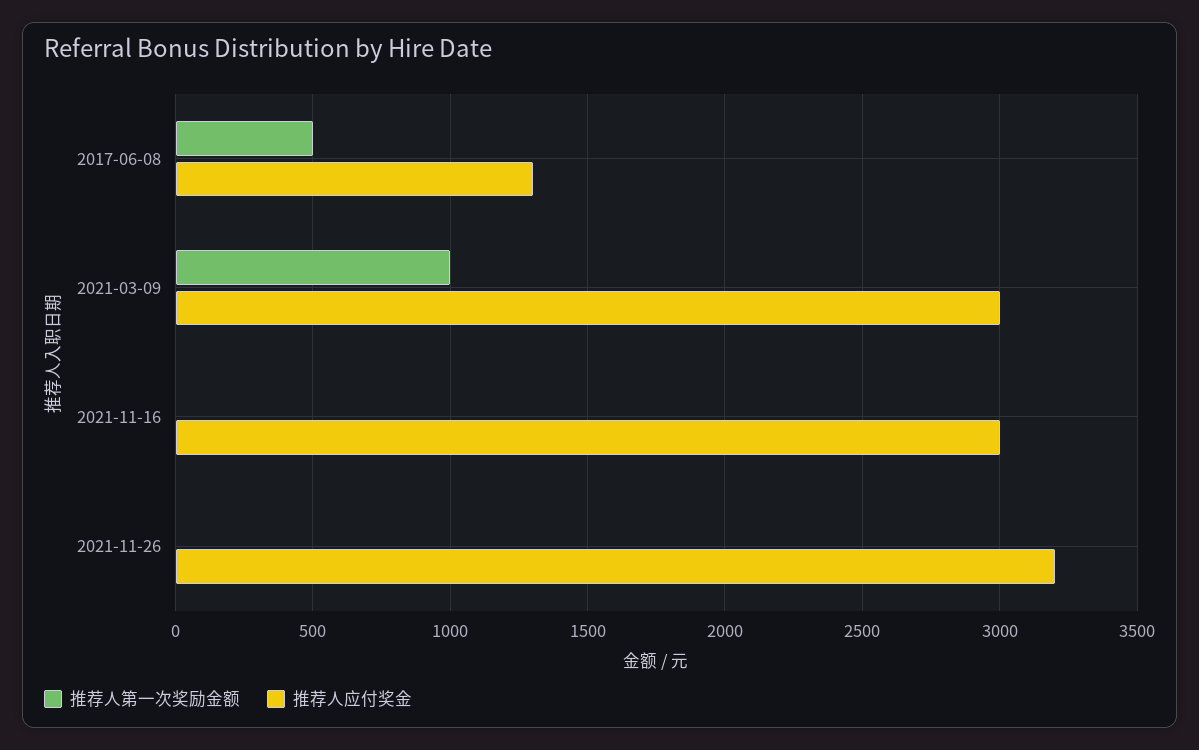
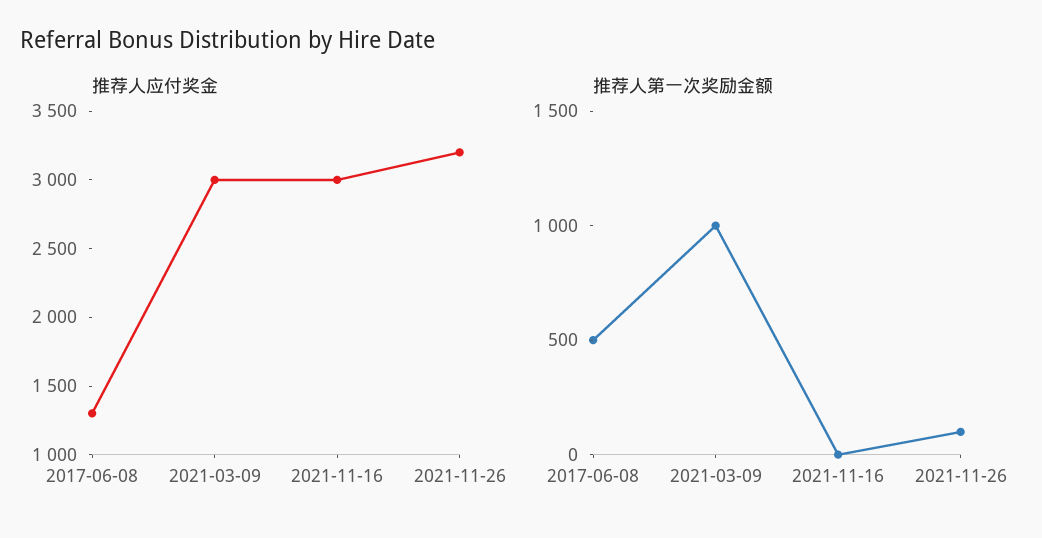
推荐人第一次奖励金额, 2021-11-26: 0 -> 100

